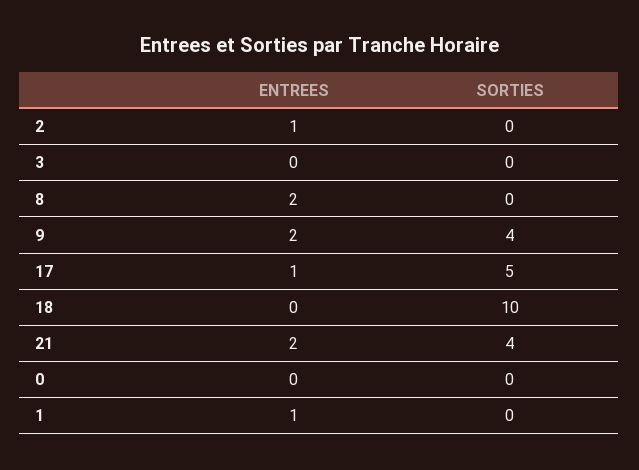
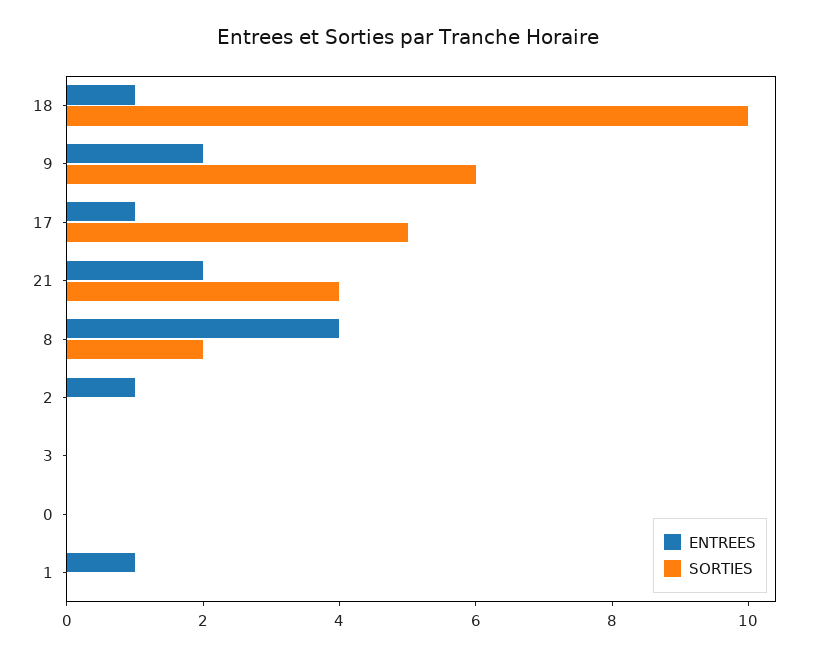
ENTREES, 8: 2 -> 4
SORTIES, 8: 0 -> 2
SORTIES, 9: 4 -> 6
ENTREES, 18: 0 -> 1

